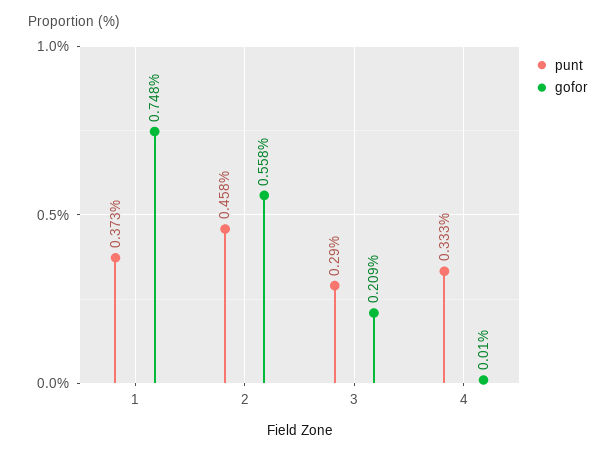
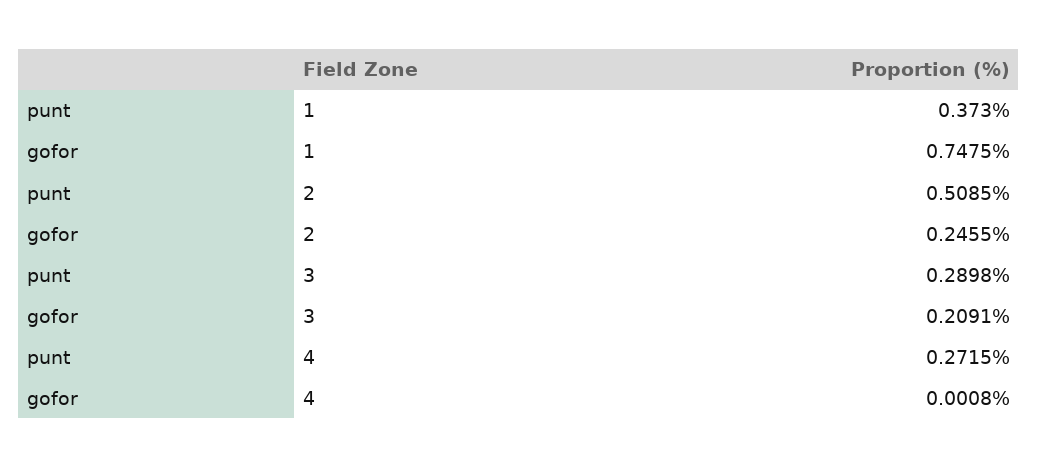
punt, 2: 0.458 -> 0.5085
gofor, 2: 0.558 -> 0.2455
punt, 4: 0.333 -> 0.2715
gofor, 4: 0.01 -> 0.0008

